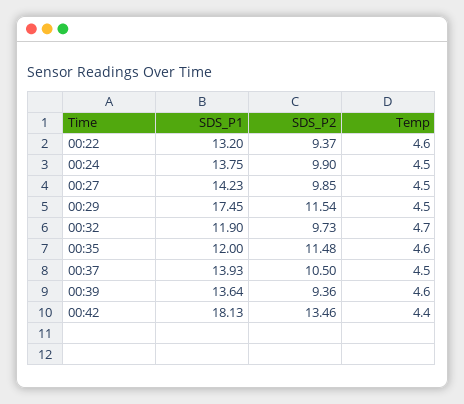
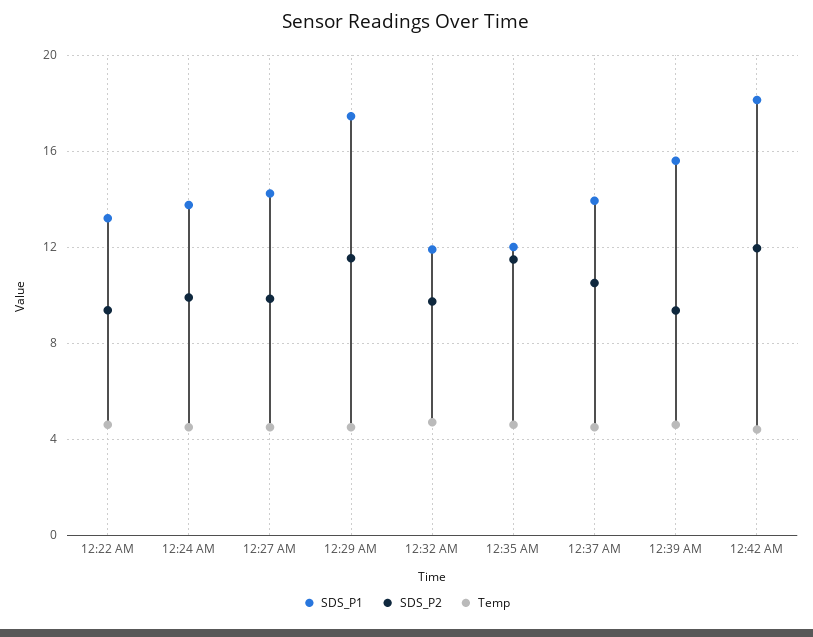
SDS_P1, 00:39: 13.64 -> 15.5
SDS_P2, 00:42: 13.46 -> 12

